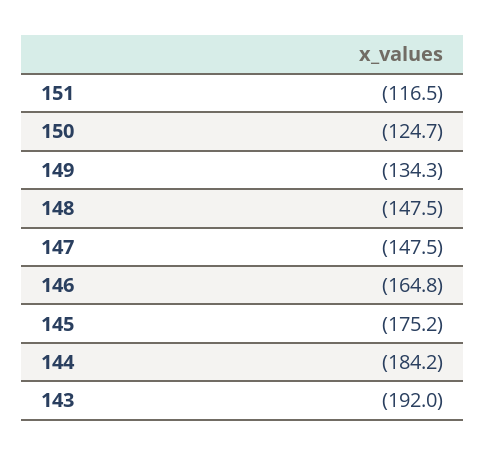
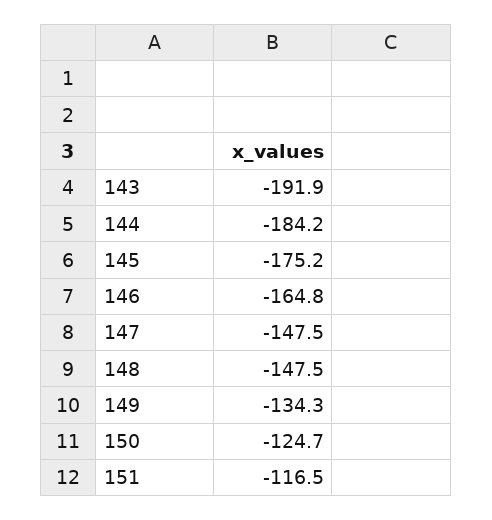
143: -192 -> -191.9

